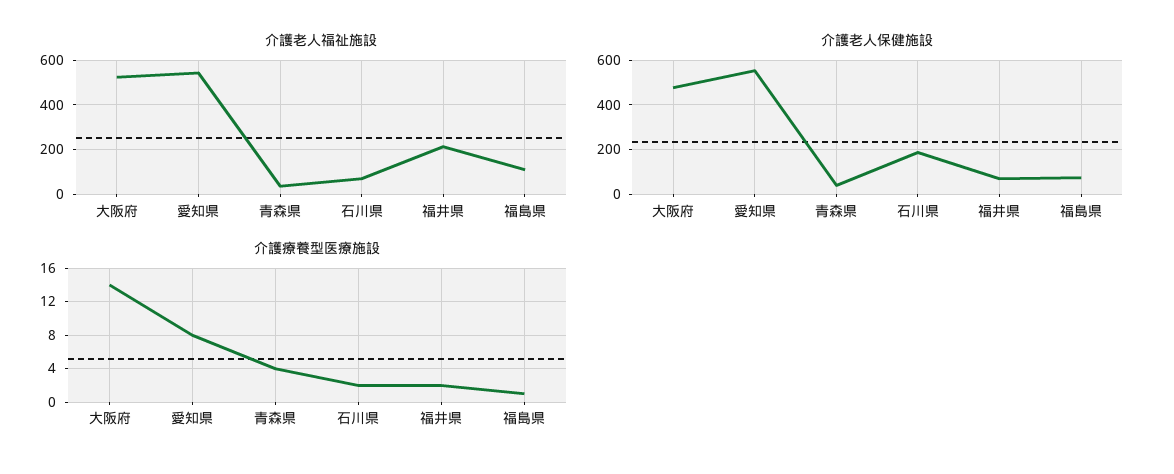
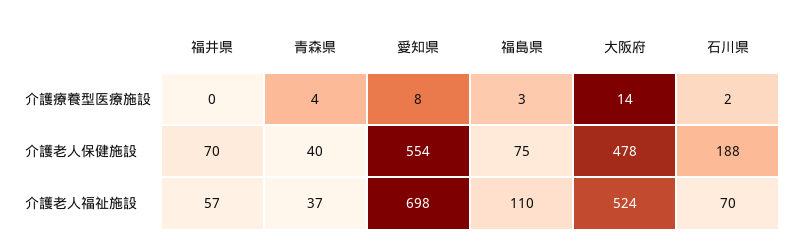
介護老人福祉施設, 愛知県: 550 -> 698
介護老人福祉施設, 福井県: 200 -> 57
介護療養型医療施設, 福井県: 2 -> 0
介護療養型医療施設, 福島県: 1 -> 3

